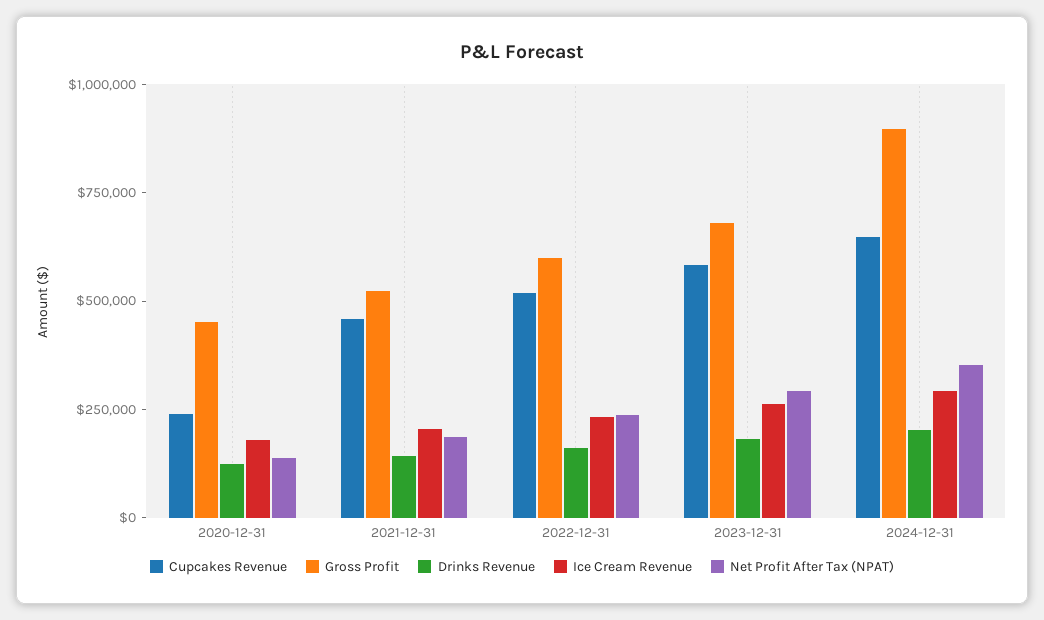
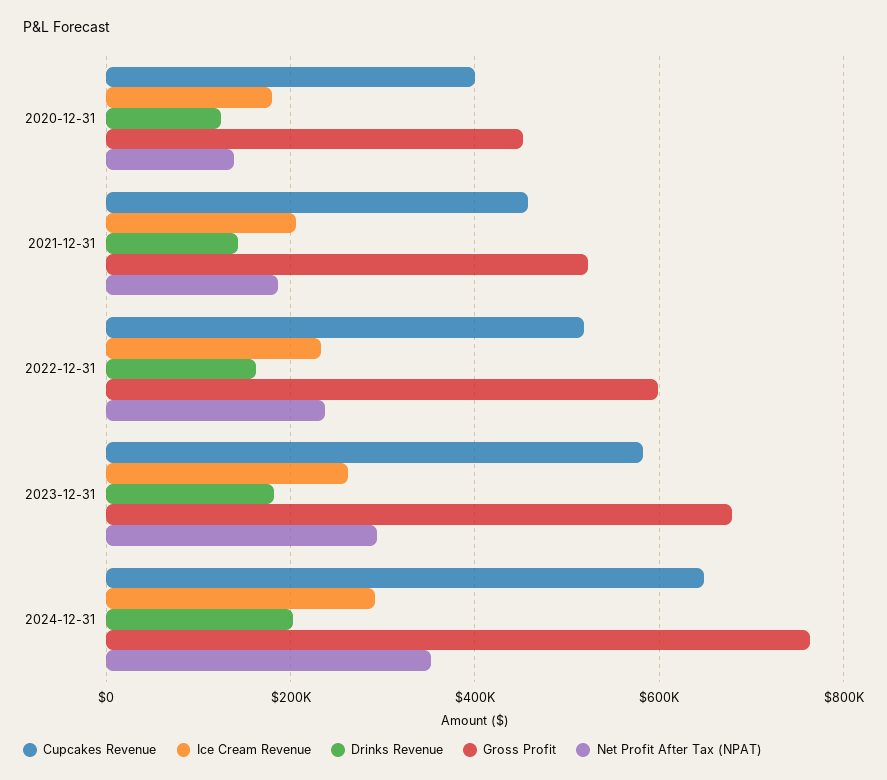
Cupcakes Revenue, 2020-12-31: 250000 -> 400000
Gross Profit, 2024-12-31: 900000 -> 760000

